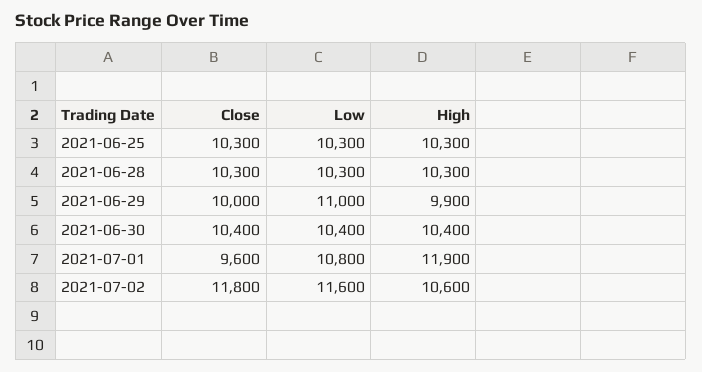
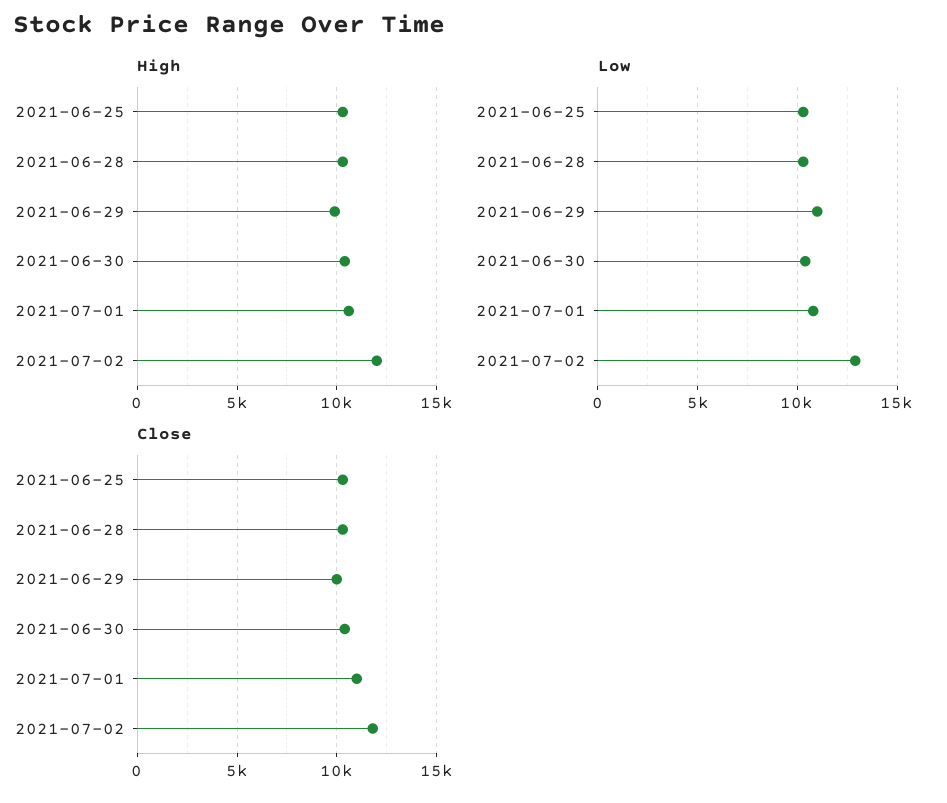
Close, 2021-07-01: 9600 -> 11000
High, 2021-07-01: 11900 -> 10500
Low, 2021-07-02: 11600 -> 13000
High, 2021-07-02: 10600 -> 12000

